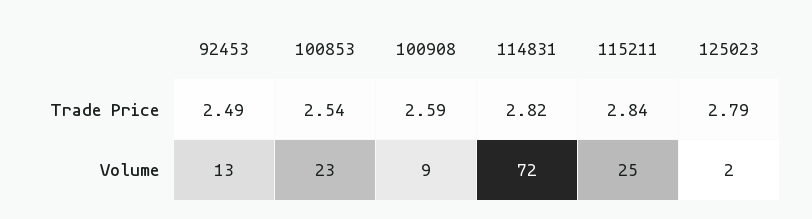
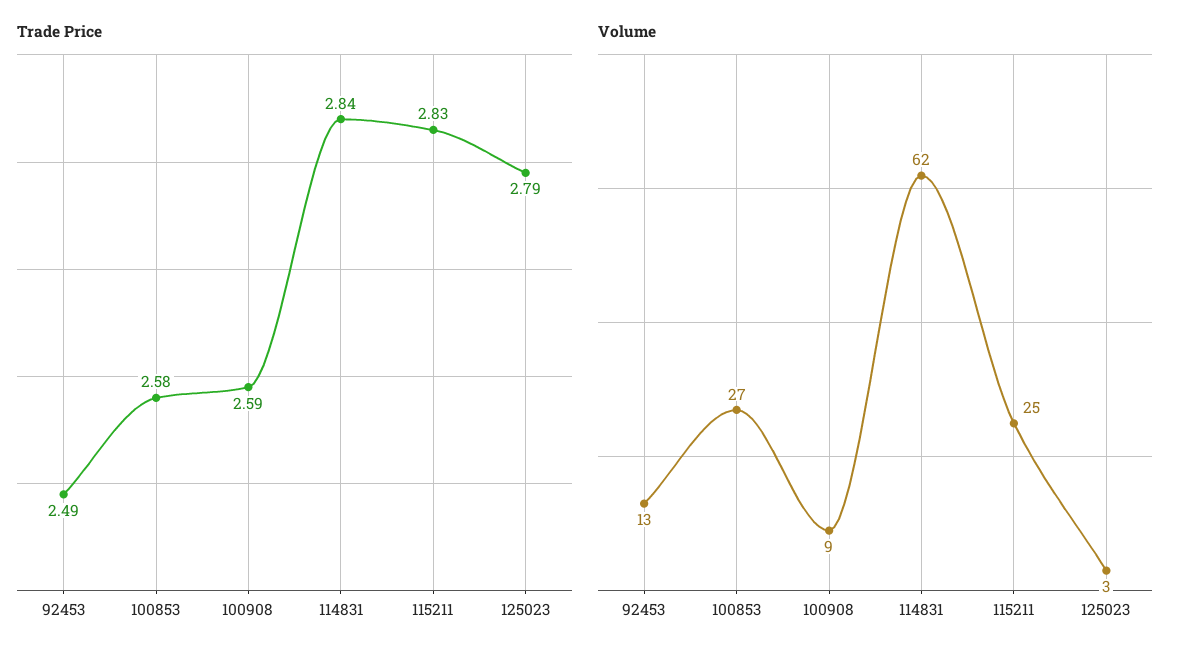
Trade Price, 100853: 2.54 -> 2.58
Trade Price, 114831: 2.82 -> 2.84
Trade Price, 115211: 2.84 -> 2.83
Volume, 100853: 23 -> 27
Volume, 114831: 72 -> 62
Volume, 125023: 2 -> 3

